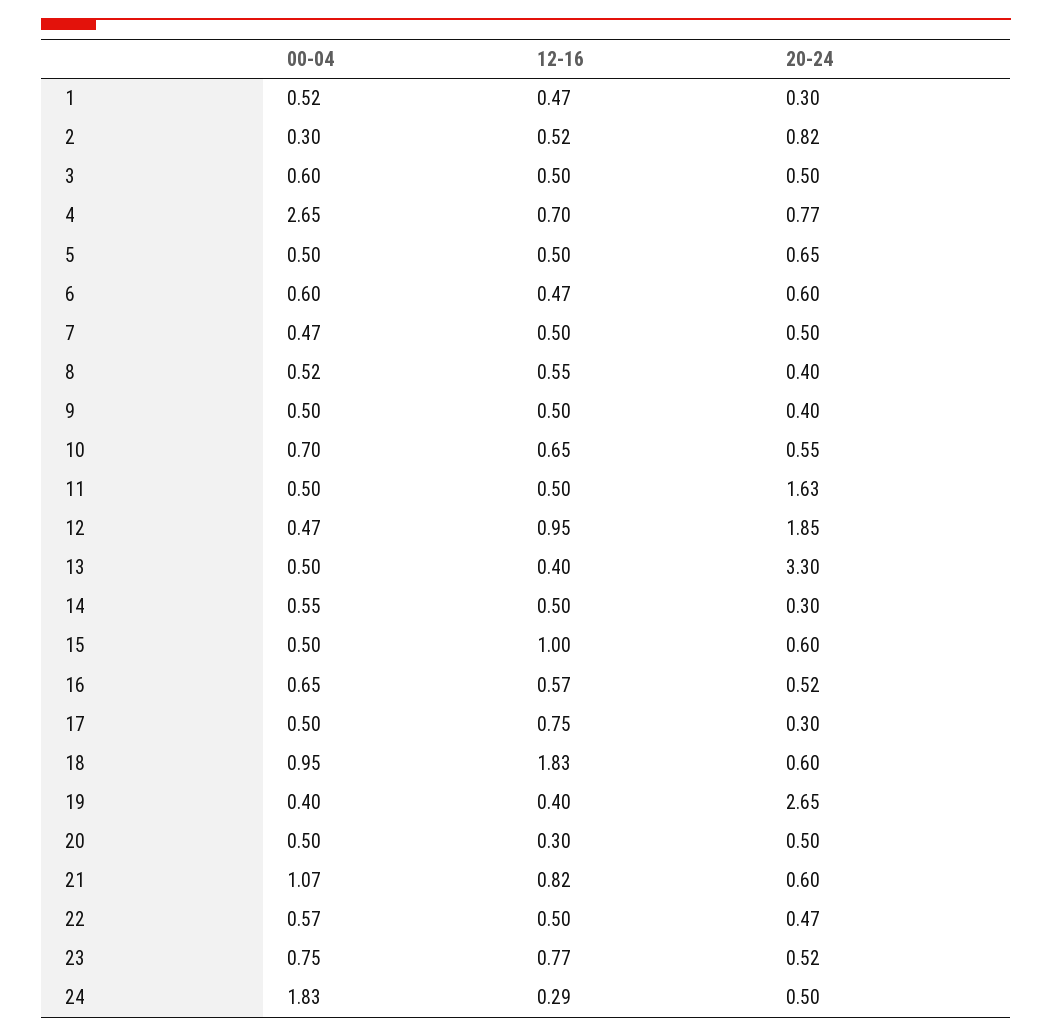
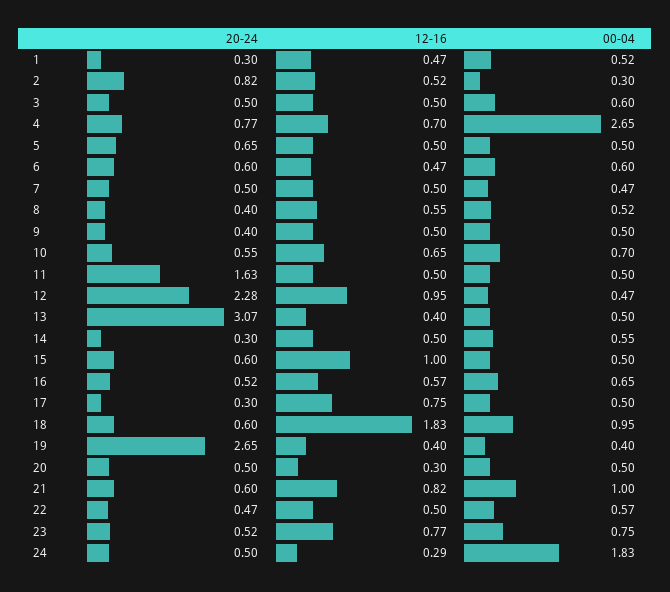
20-24, 12: 1.85 -> 2.28
20-24, 13: 3.3 -> 3.07
00-04, 21: 1.07 -> 1

